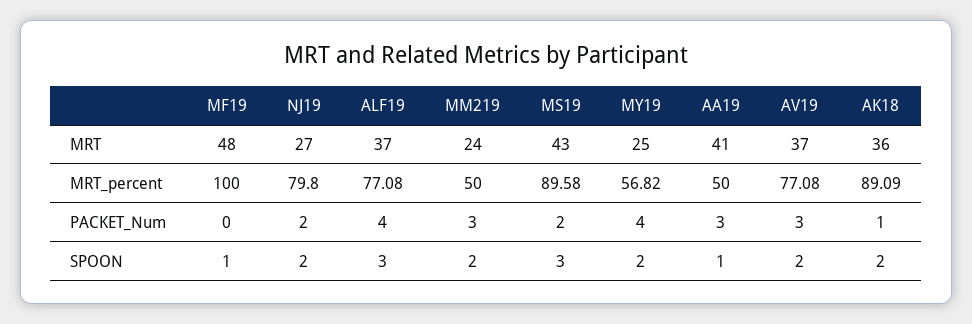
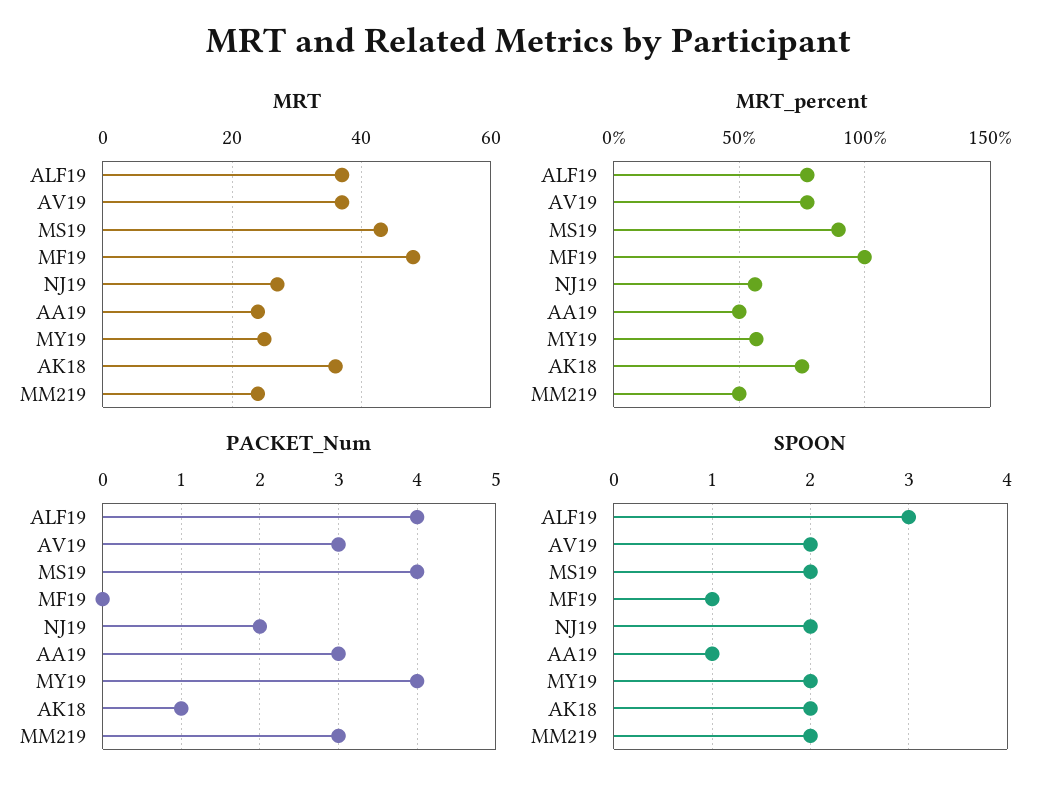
MRT, AA19: 41 -> 25
MRT_percent, NJ19: 79.8 -> 55
MRT_percent, AK18: 89.09 -> 75
PACKET_Num, MS19: 2 -> 4
SPOON, MS19: 3 -> 2

